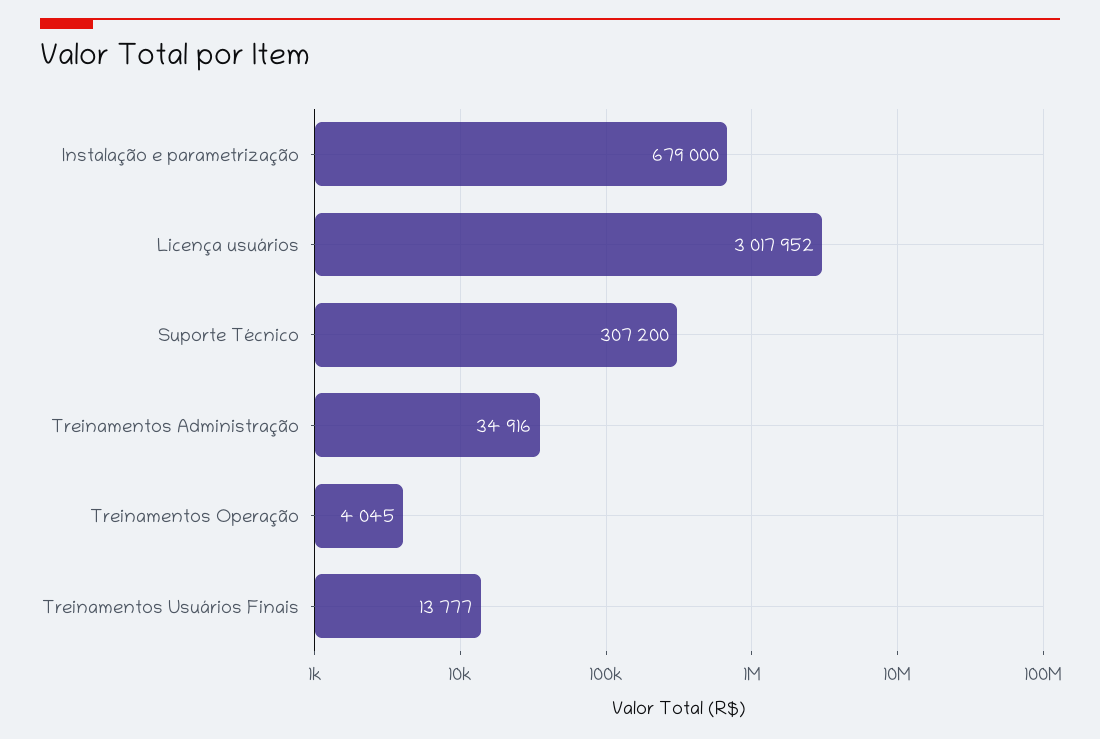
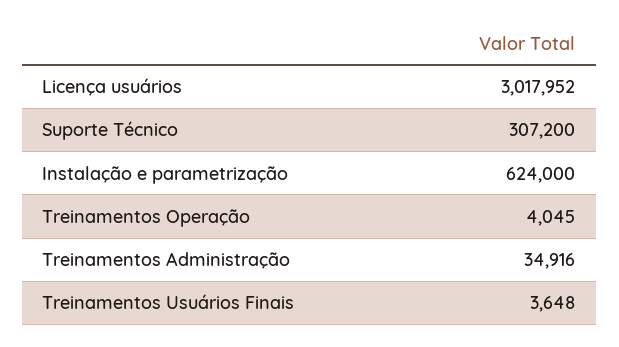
Instalação e parametrização: 679000 -> 624000
Treinamentos Usuários Finais: 13777 -> 3648

